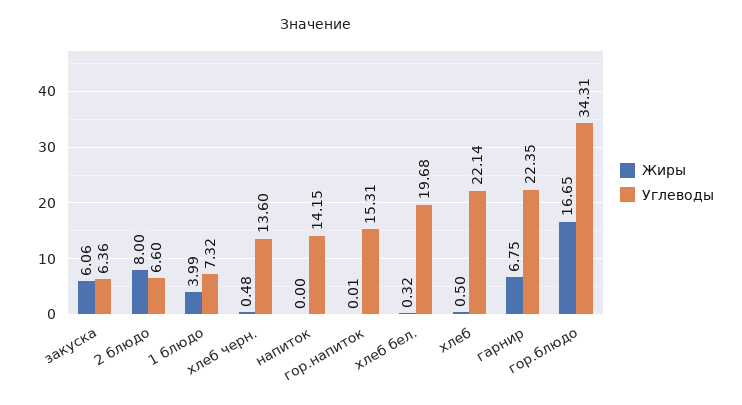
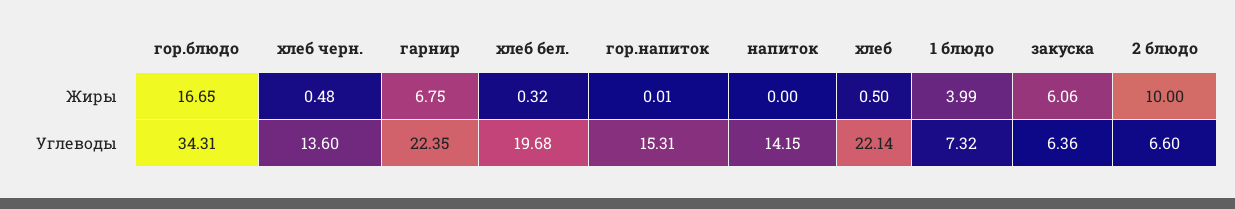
Жиры, 2 блюдо: 8 -> 10

